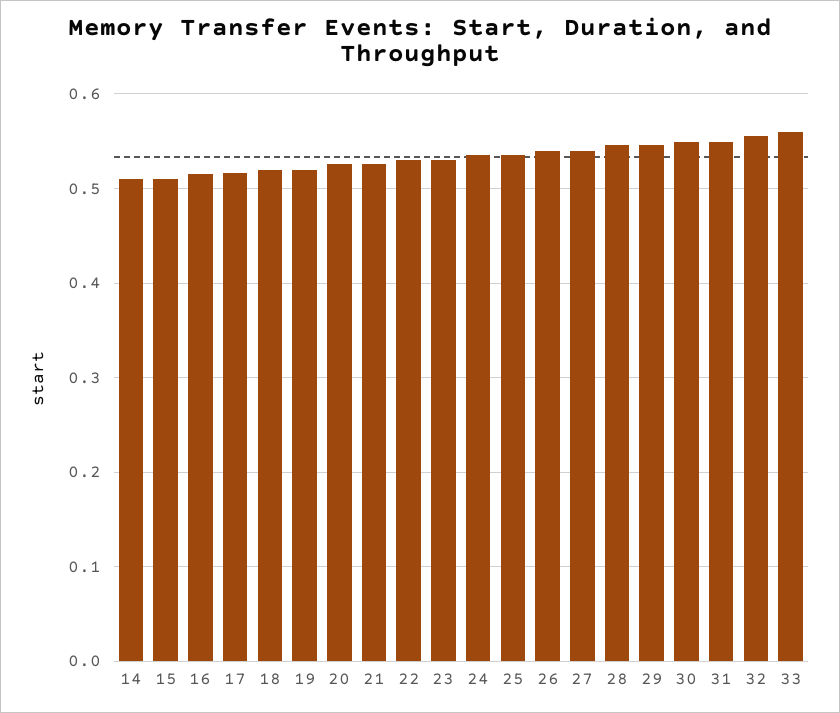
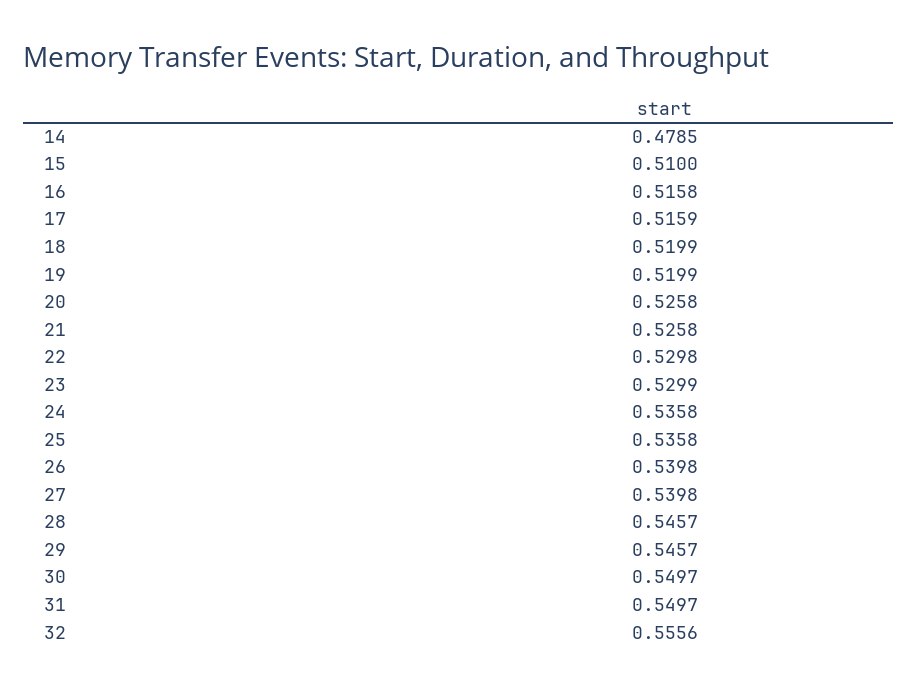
14: 0.51 -> 0.4785
33: 0.56 -> none

